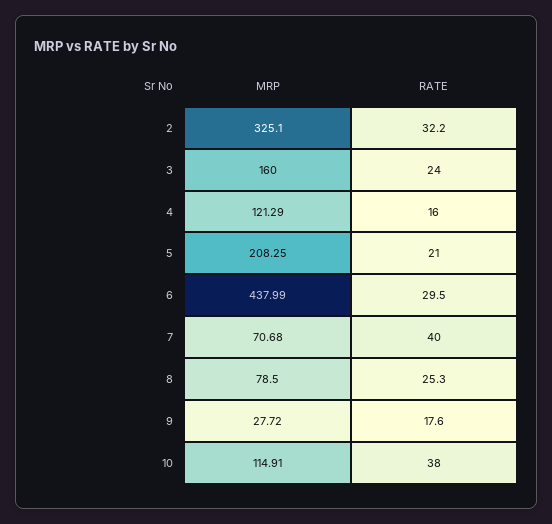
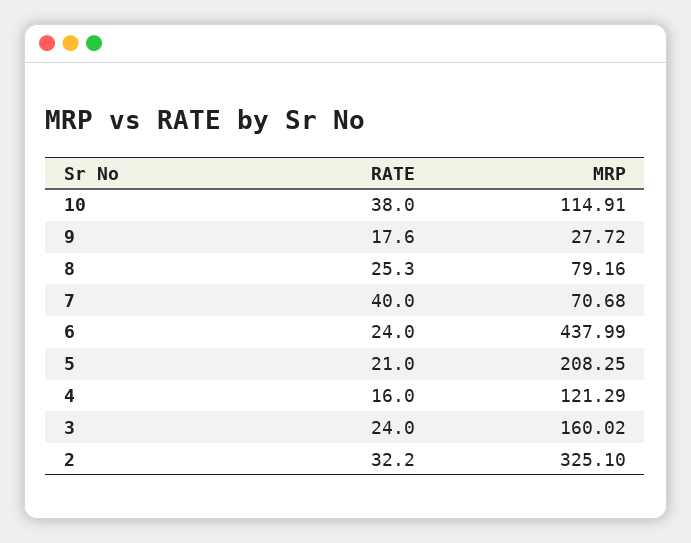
MRP, 3: 160 -> 160.02
RATE, 6: 29.5 -> 24
MRP, 8: 78.5 -> 79.16

